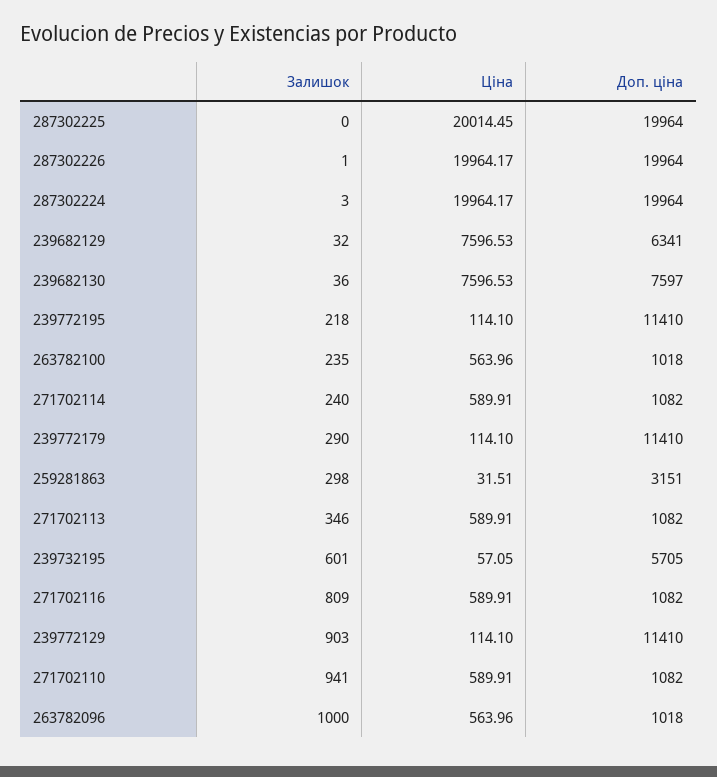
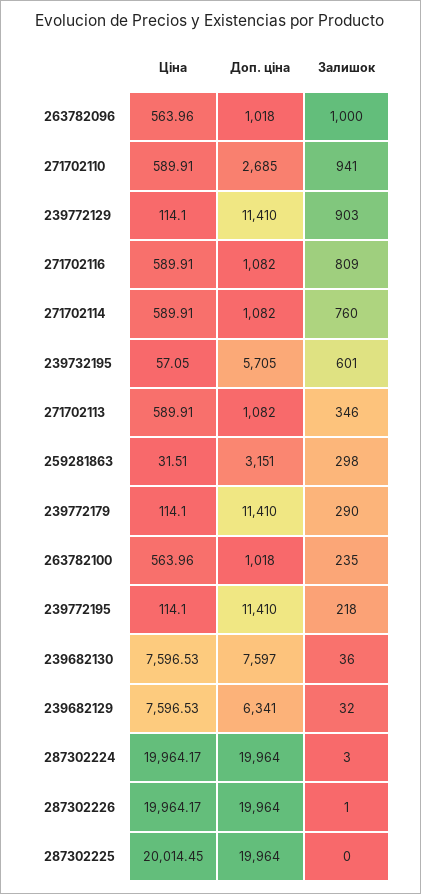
Залишок, 271702114: 240 -> 760
Доп. ціна, 271702110: 1082 -> 2685

